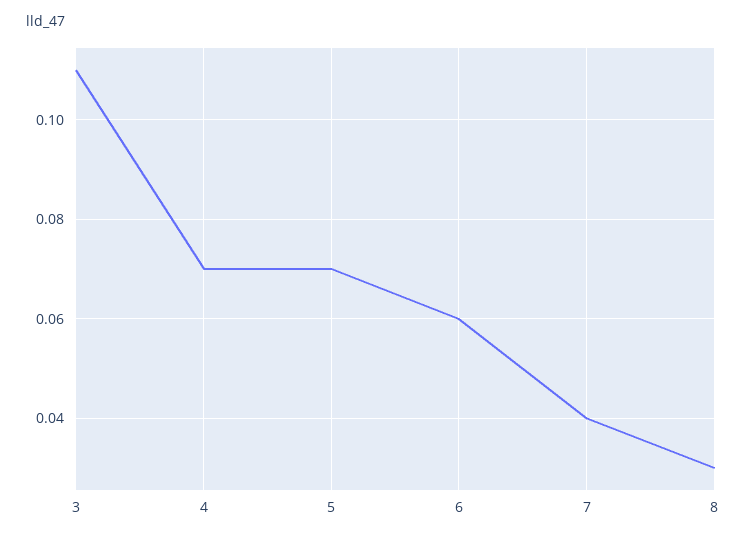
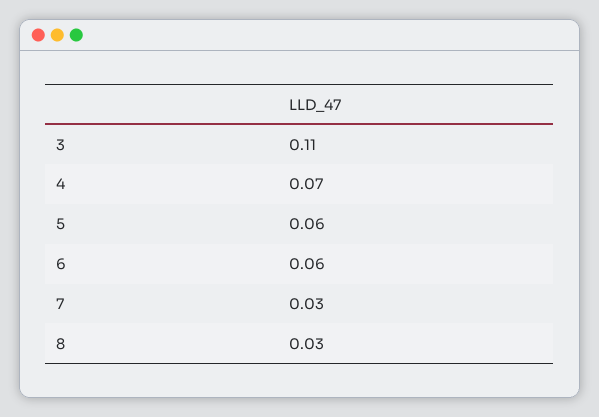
5: 0.07 -> 0.06
7: 0.04 -> 0.03

